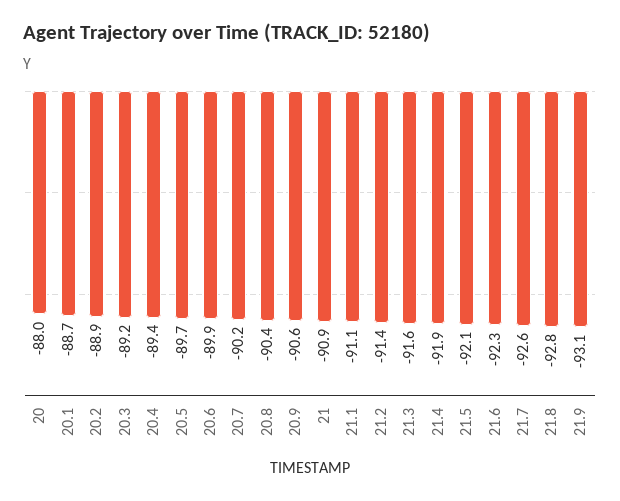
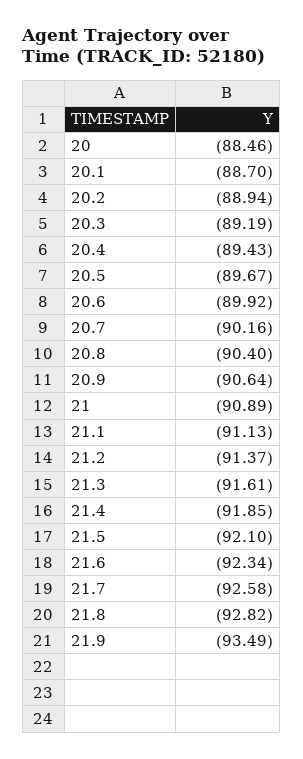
20: -88 -> -88.46
21.9: -93.1 -> -93.49

